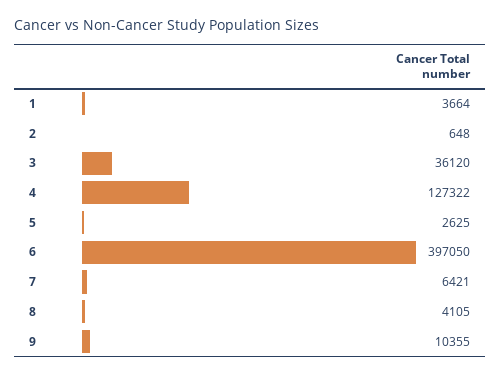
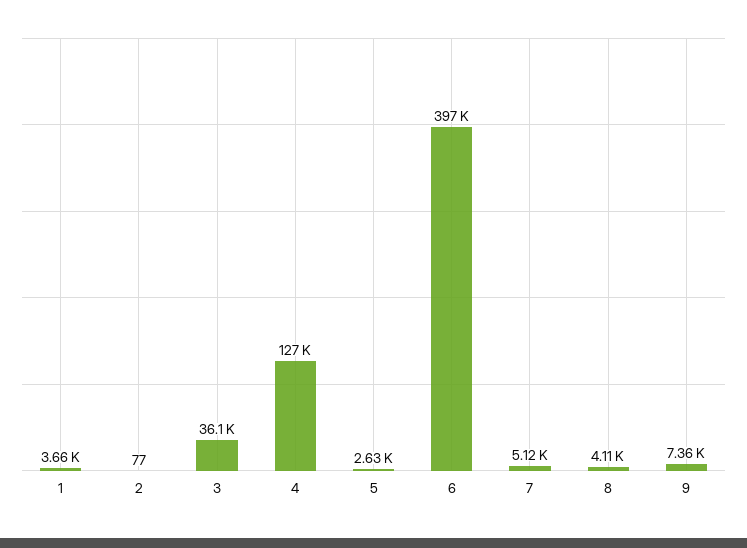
2: 648 -> 77
7: 6421 -> 5120
9: 10355 -> 7360

